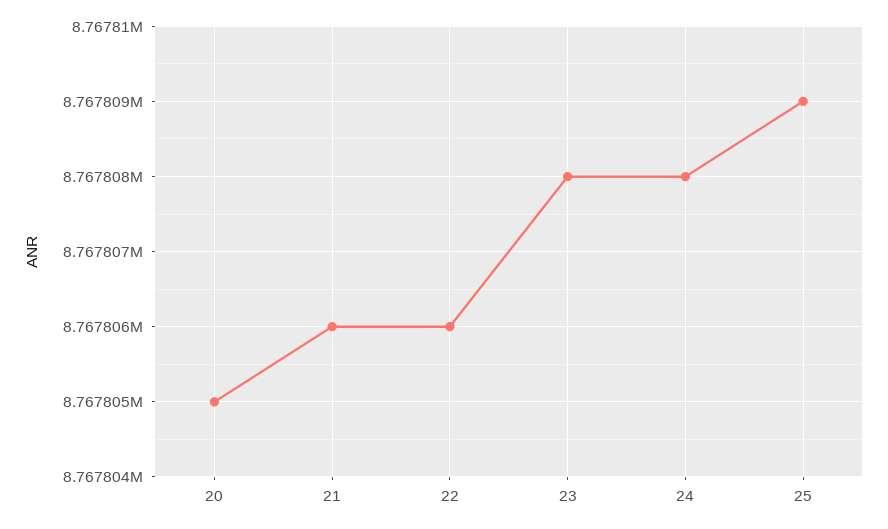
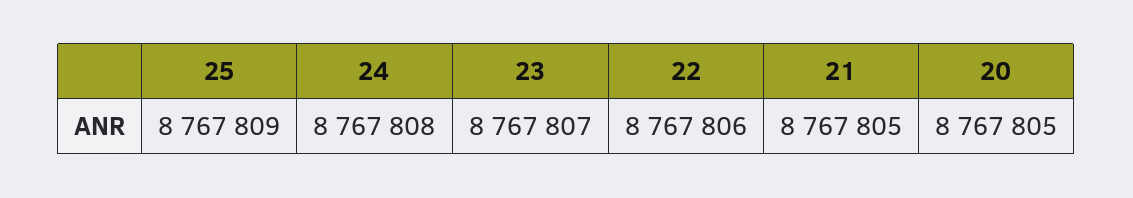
21: 8767806 -> 8767805
23: 8767808 -> 8767807

